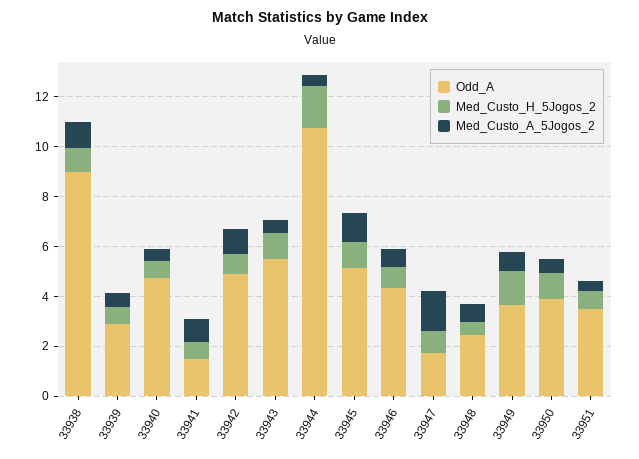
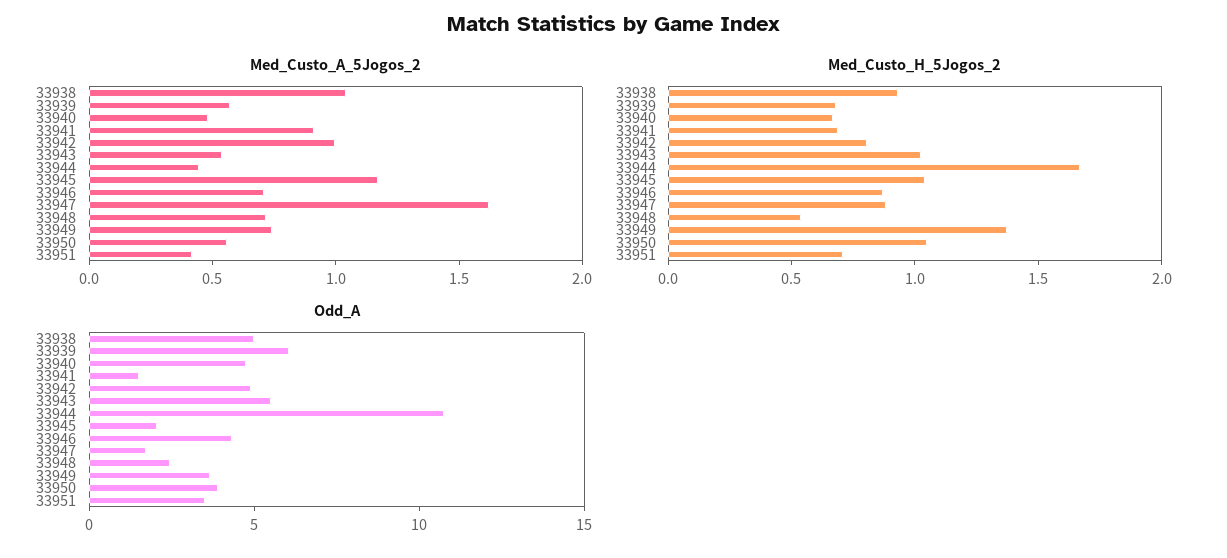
Odd_A, 33938: 9 -> 5
Odd_A, 33939: 3 -> 6
Odd_A, 33945: 5 -> 2

